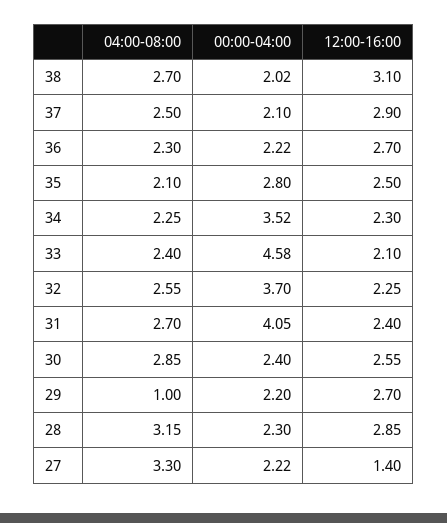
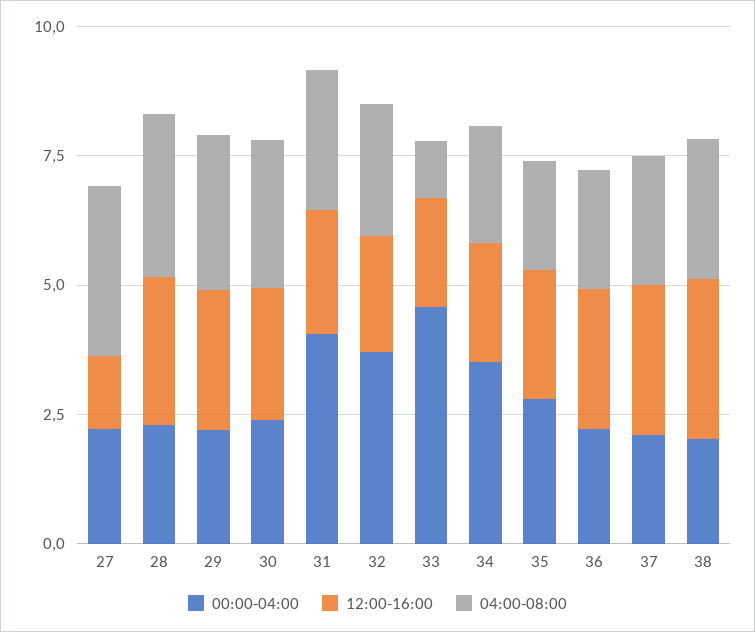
04:00-08:00, 33: 2.4 -> 1
04:00-08:00, 29: 1 -> 3

